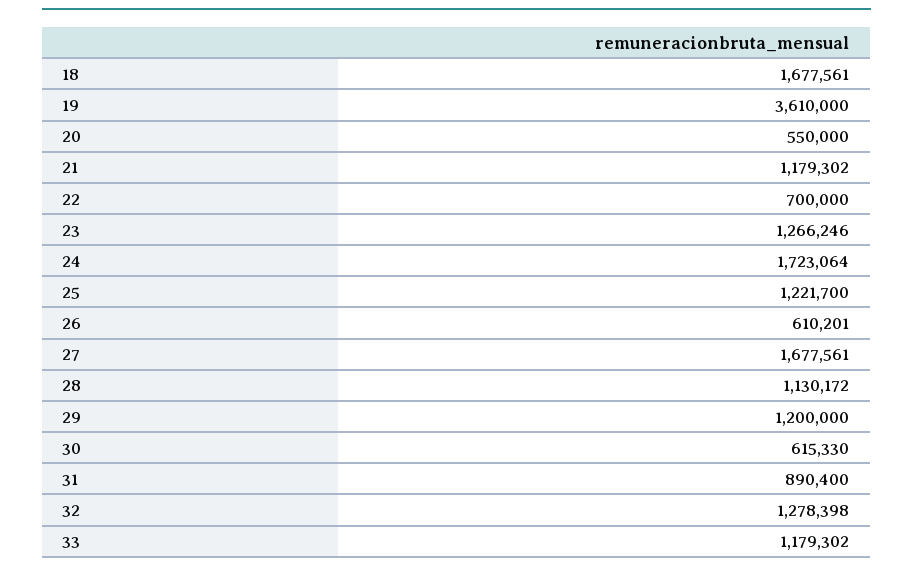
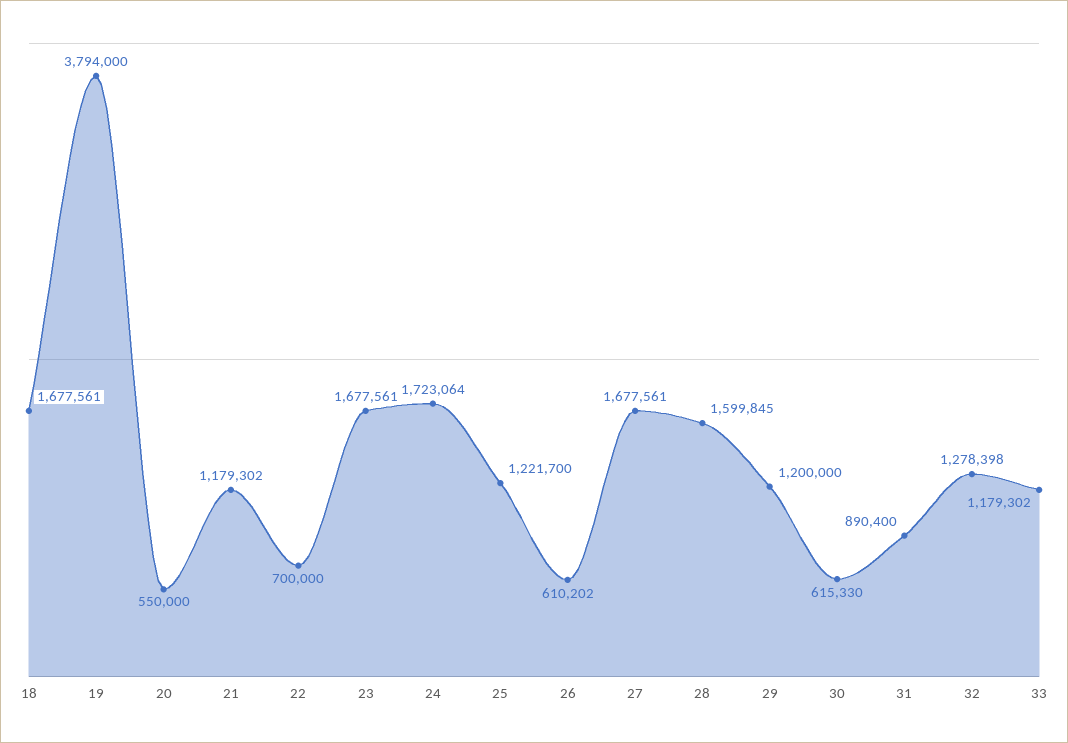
19: 3610000 -> 3794000
23: 1266246 -> 1677561
26: 610201 -> 610202
28: 1130172 -> 1599845

